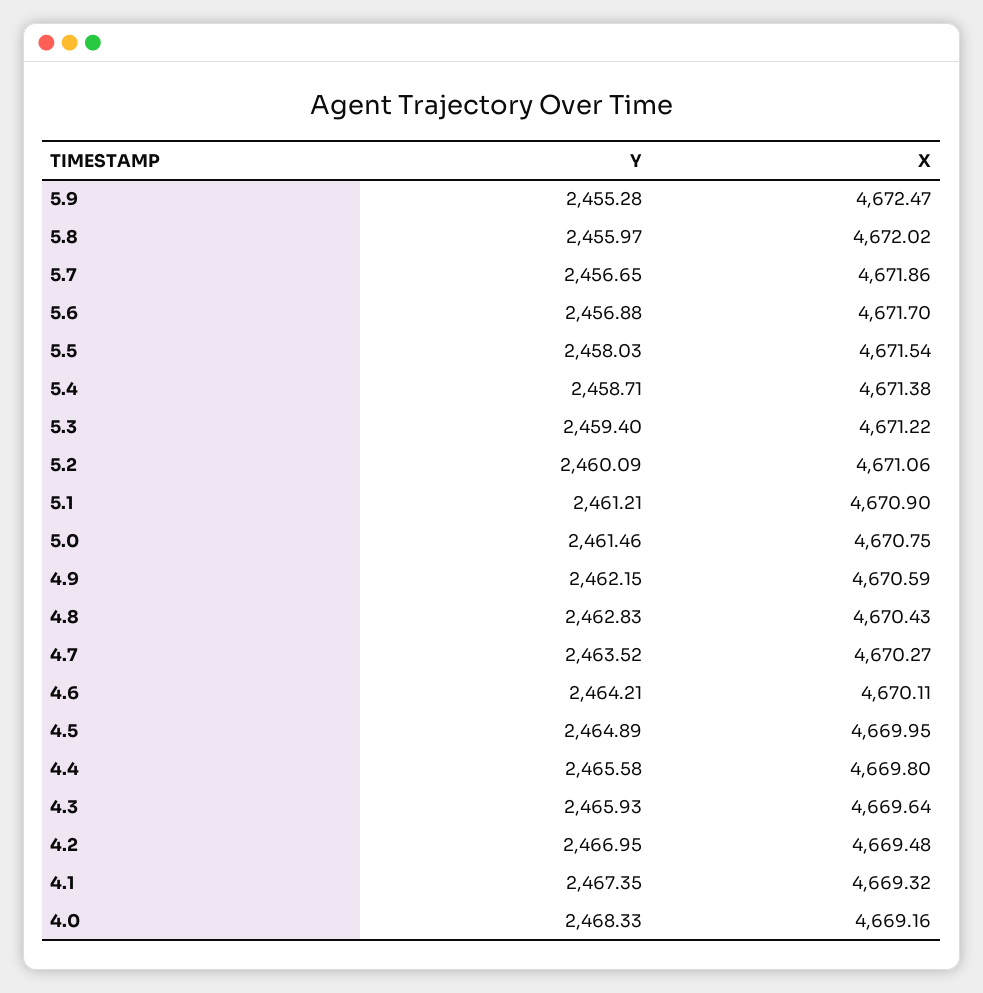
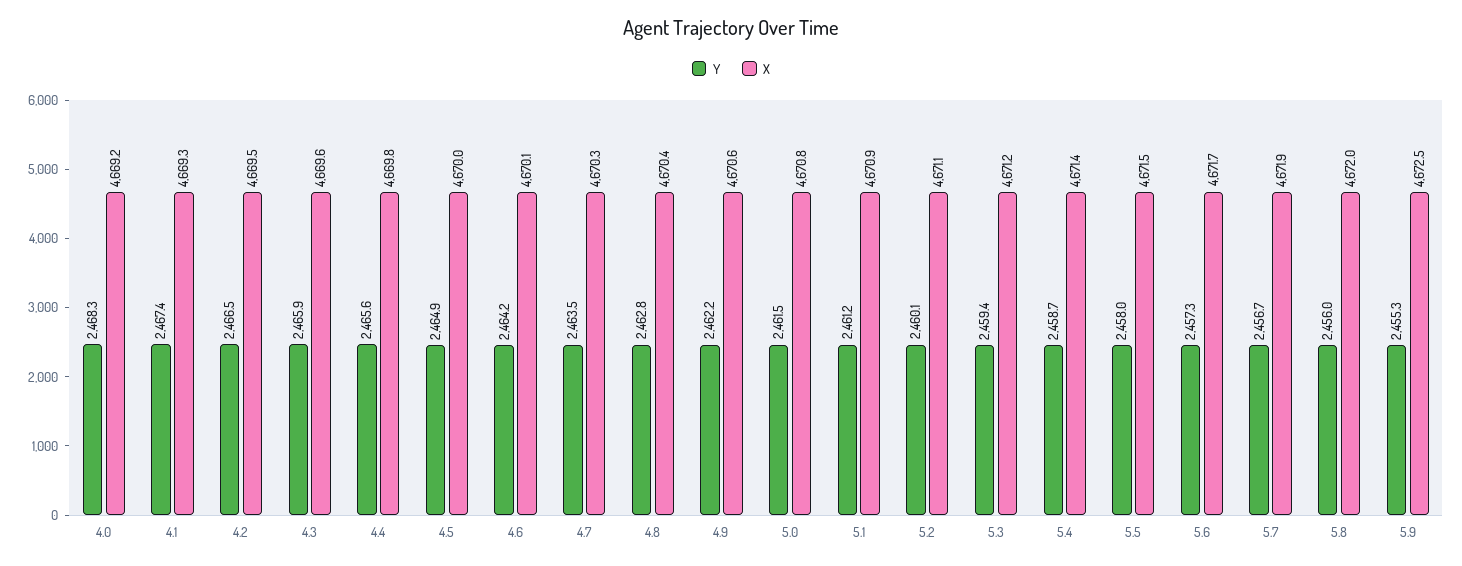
Y, 5.6: 2456.88 -> 2457.3
Y, 4.2: 2466.95 -> 2466.5

